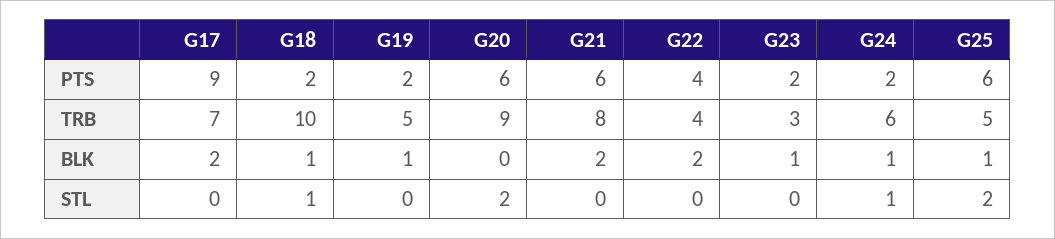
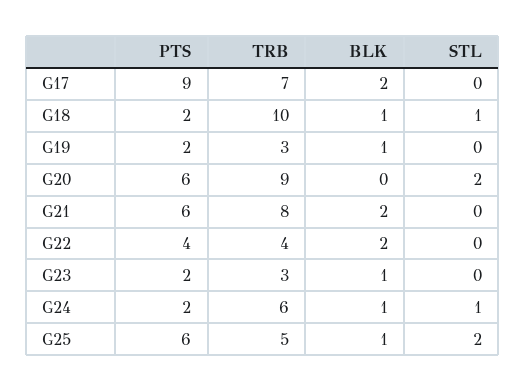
G19, TRB: 5 -> 3

